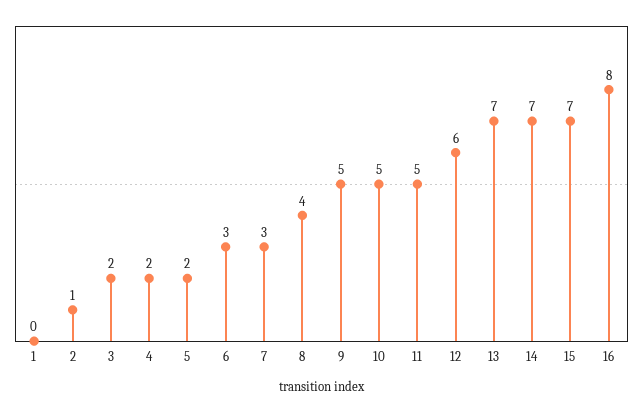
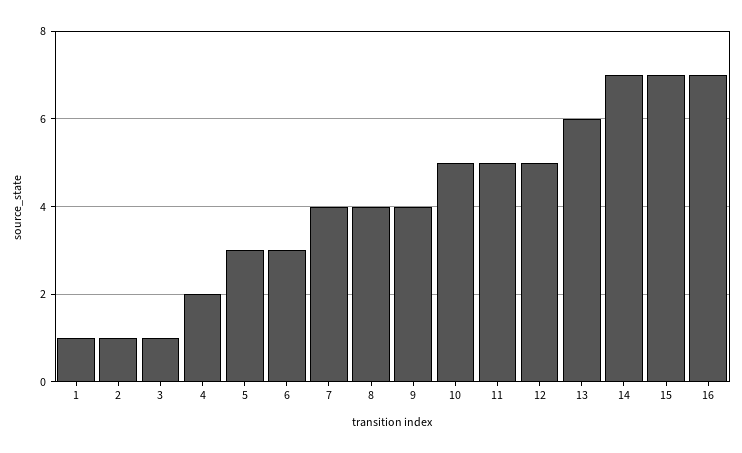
1: 0 -> 1
3: 2 -> 1
5: 2 -> 3
7: 3 -> 4
9: 5 -> 4
12: 6 -> 5
13: 7 -> 6
16: 8 -> 7

